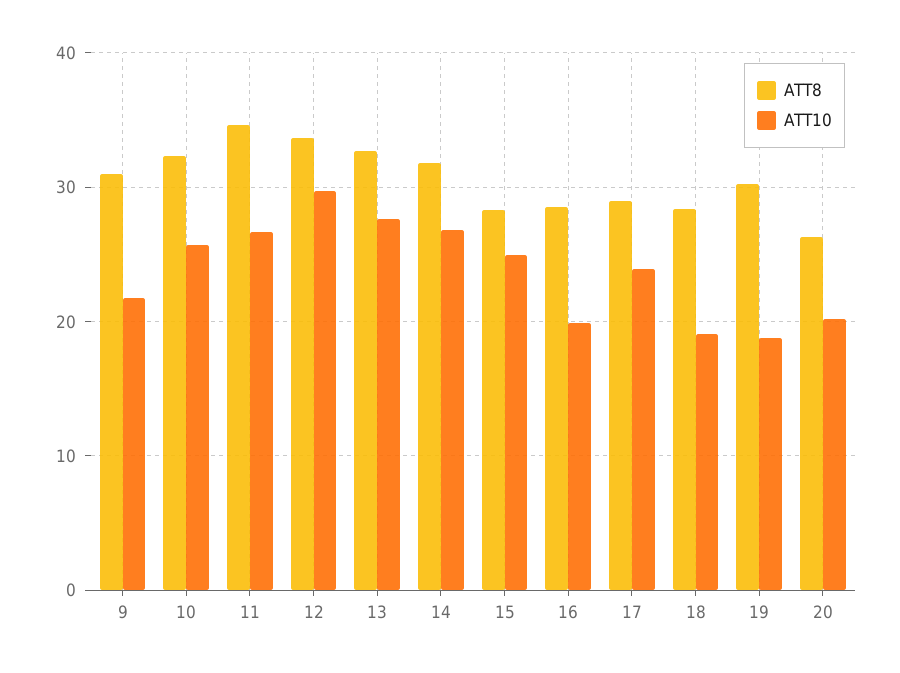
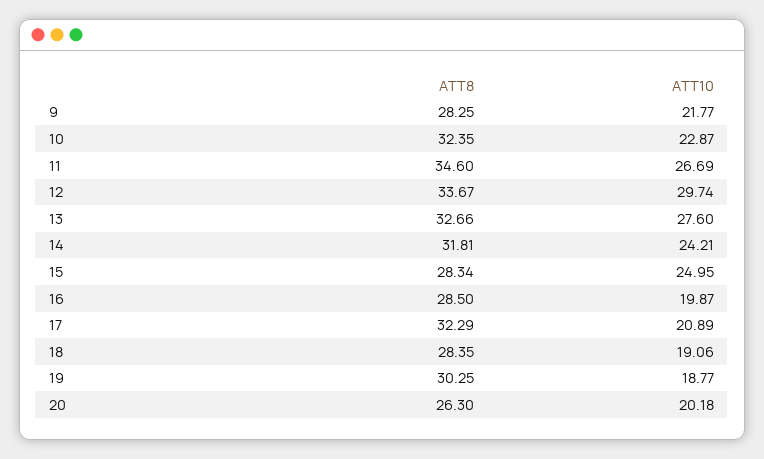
ATT8, 9: 31 -> 28.25
ATT10, 10: 26 -> 22.87
ATT10, 14: 27 -> 24.21
ATT8, 17: 29 -> 32.29
ATT10, 17: 24 -> 20.89

